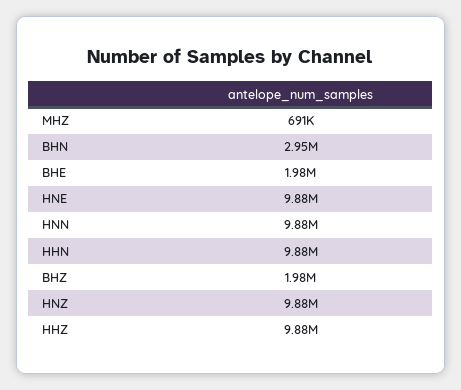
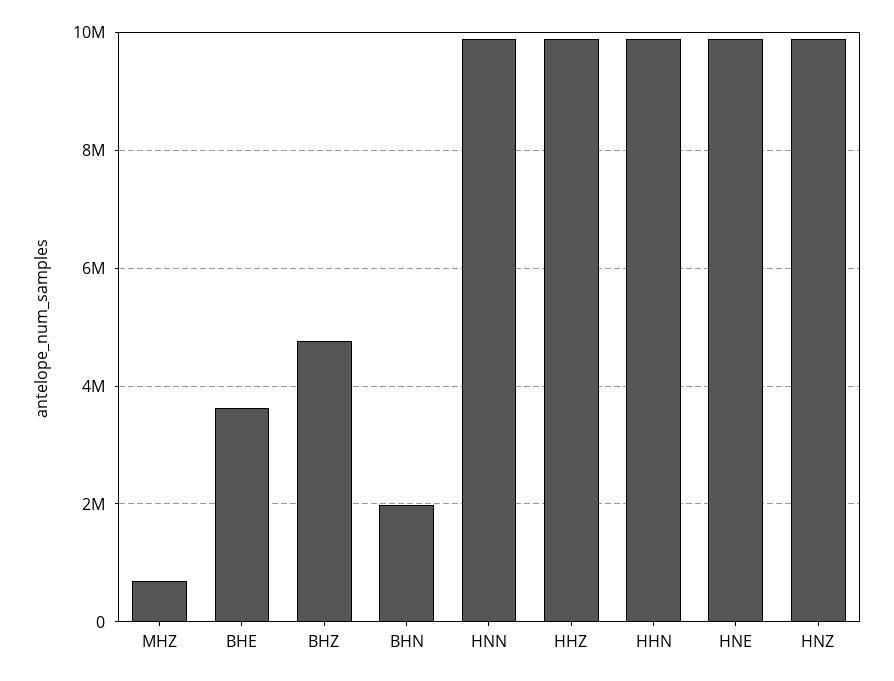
BHN: 2950000 -> 2000000
BHE: 1980000 -> 3600000
BHZ: 1980000 -> 4800000

